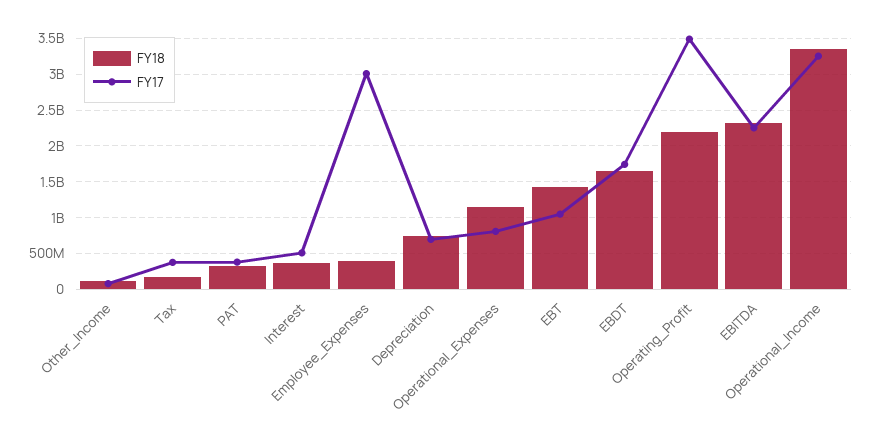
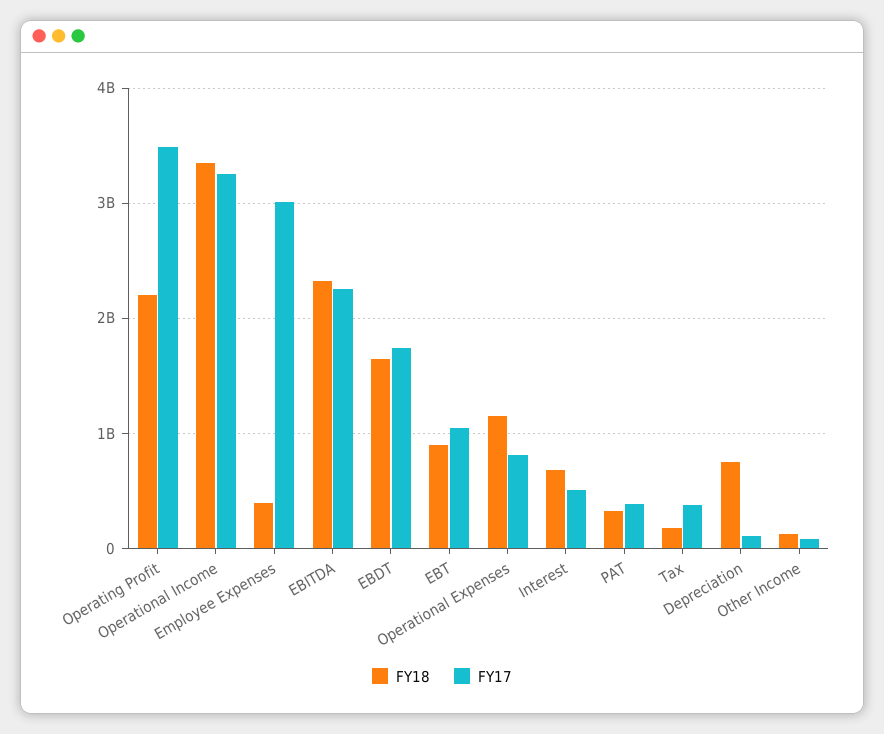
FY18, Interest: 400000000 -> 700000000
FY17, Depreciation: 700000000 -> 100000000
FY18, EBT: 1400000000 -> 900000000

